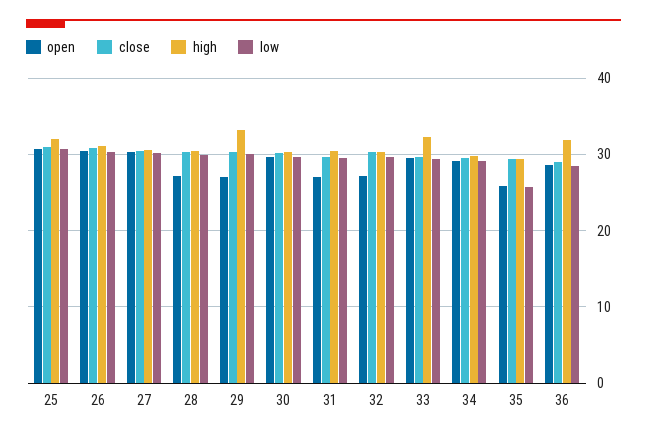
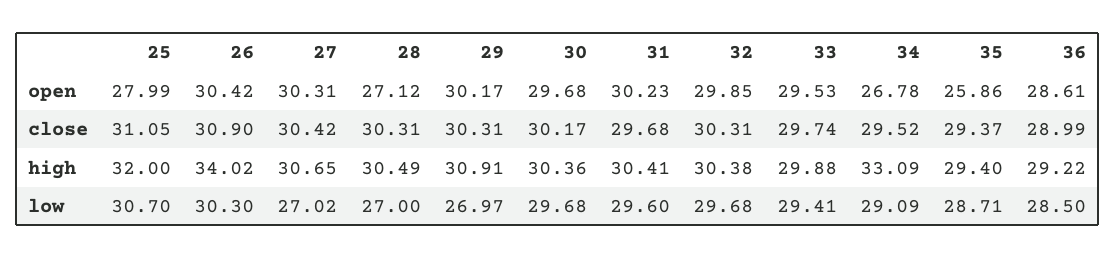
open, 25: 31 -> 27.99
high, 26: 31 -> 34.02
low, 27: 30 -> 27.02
low, 28: 30 -> 27
open, 29: 27 -> 30.17
high, 29: 33 -> 30.91
low, 29: 30 -> 26.97
open, 31: 27 -> 30.23
open, 32: 27 -> 29.85
high, 33: 32 -> 29.88
open, 34: 29 -> 26.78
high, 34: 30 -> 33.09
low, 35: 26 -> 28.71
high, 36: 32 -> 29.22

